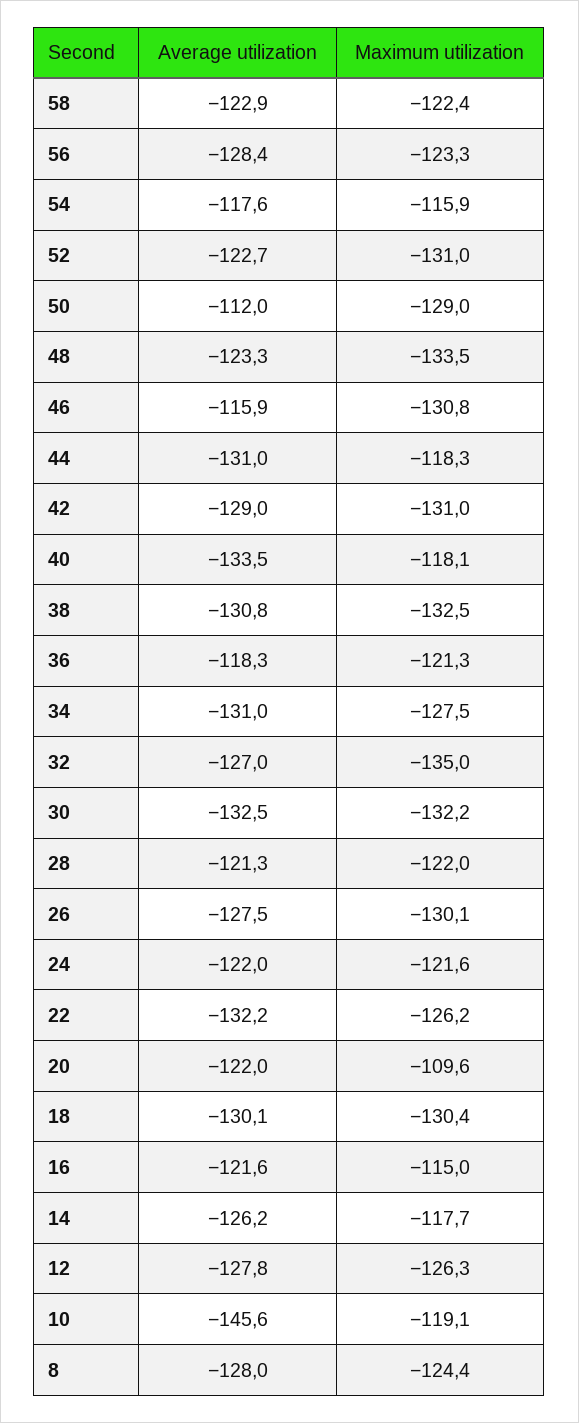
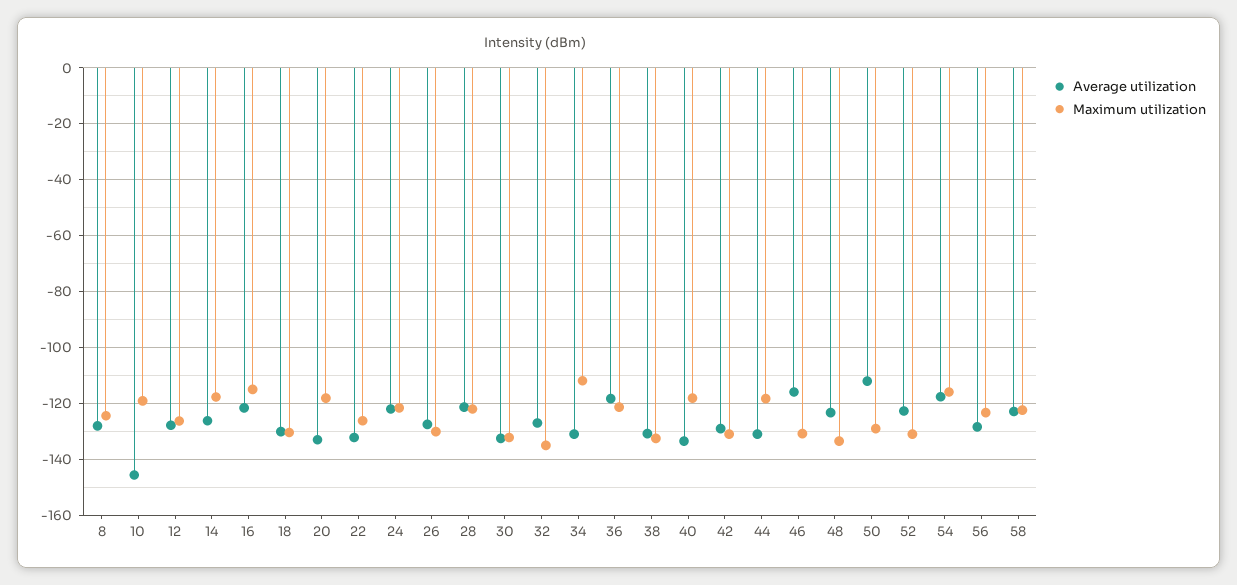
Maximum utilization, 34: -127.5 -> -112.5
Average utilization, 20: -122 -> -132.5
Maximum utilization, 20: -109.6 -> -117.5

